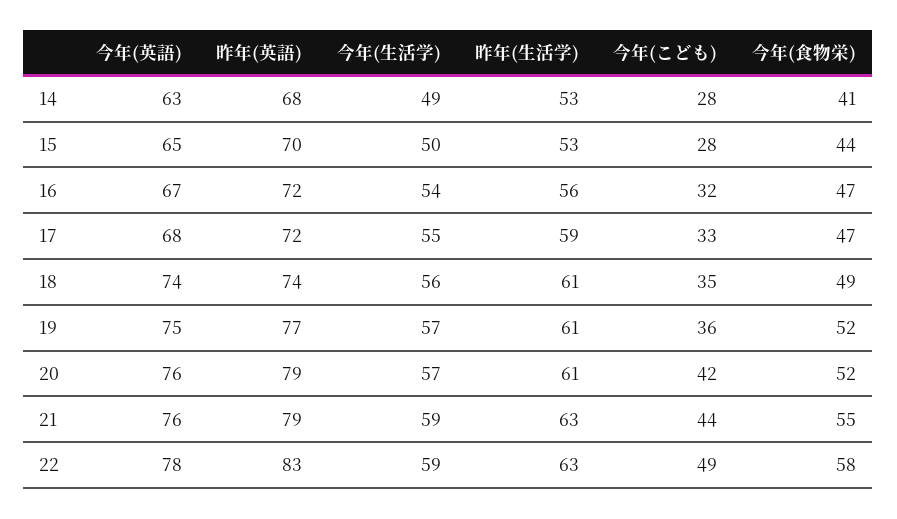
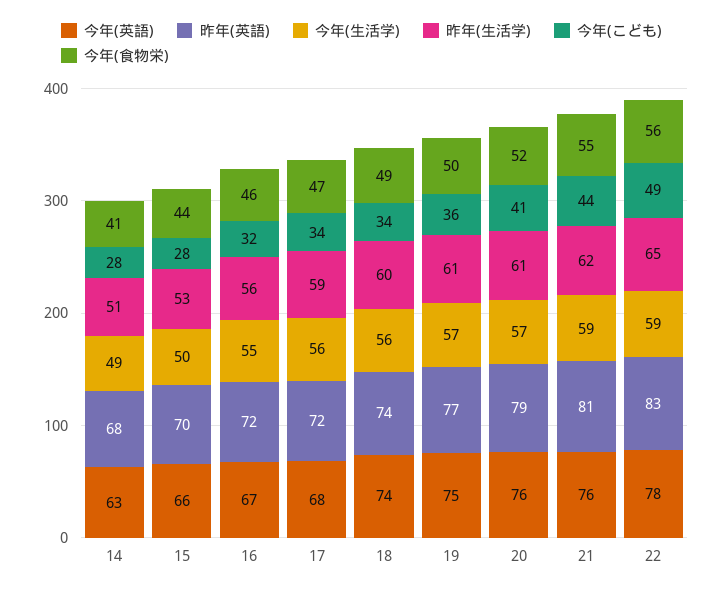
昨年(生活学), 14: 53 -> 51
今年(英語), 15: 65 -> 66
今年(生活学), 16: 54 -> 55
今年(食物栄), 16: 47 -> 46
今年(生活学), 17: 55 -> 56
今年(こども), 17: 33 -> 34
昨年(生活学), 18: 61 -> 60
今年(こども), 18: 35 -> 34
今年(食物栄), 19: 52 -> 50
今年(こども), 20: 42 -> 41
昨年(英語), 21: 79 -> 81
昨年(生活学), 21: 63 -> 62
昨年(生活学), 22: 63 -> 65
今年(食物栄), 22: 58 -> 56

